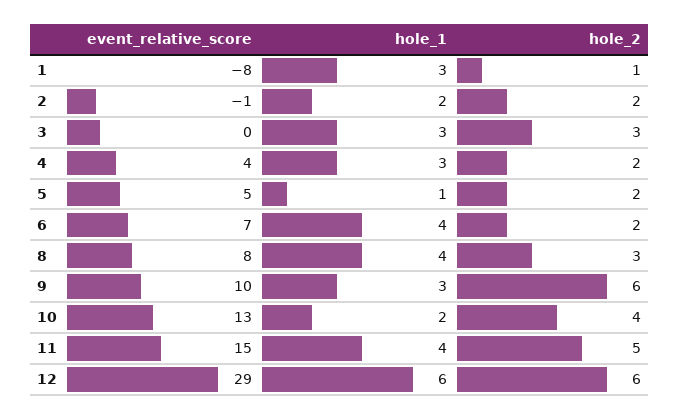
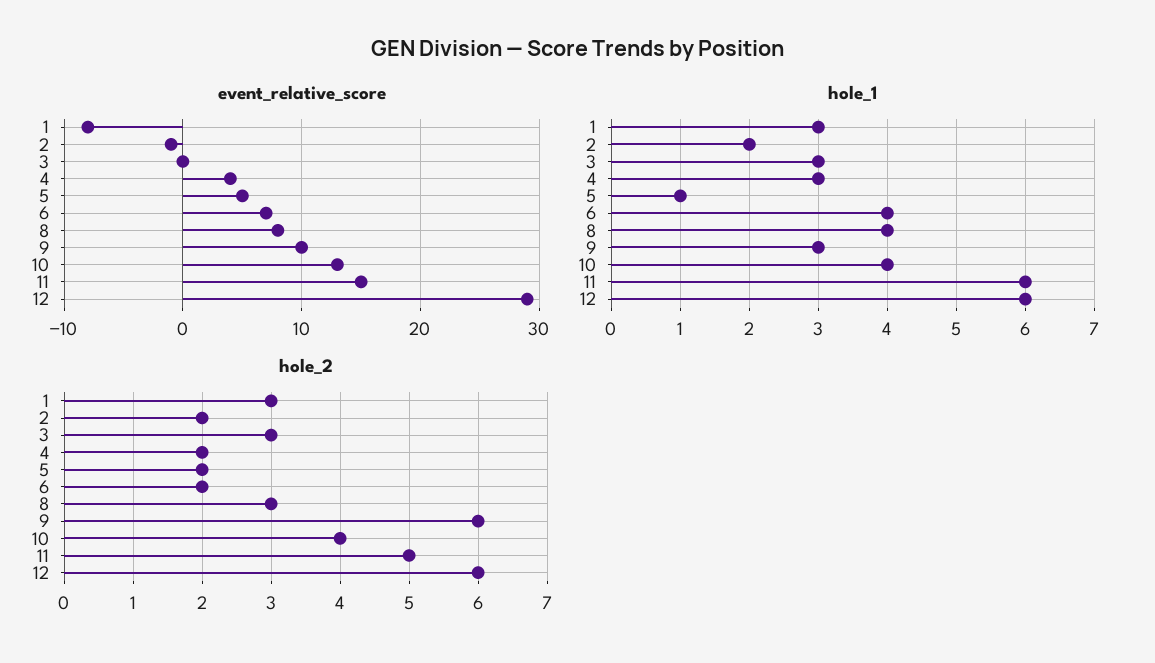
hole_2, 1: 1 -> 3
hole_1, 10: 2 -> 4
hole_1, 11: 4 -> 6

